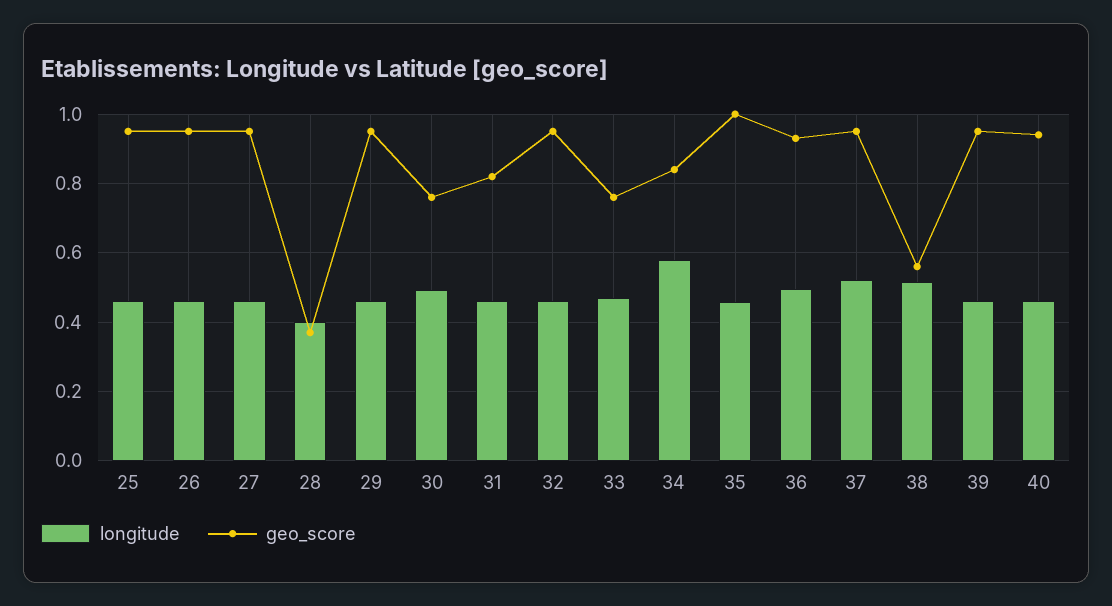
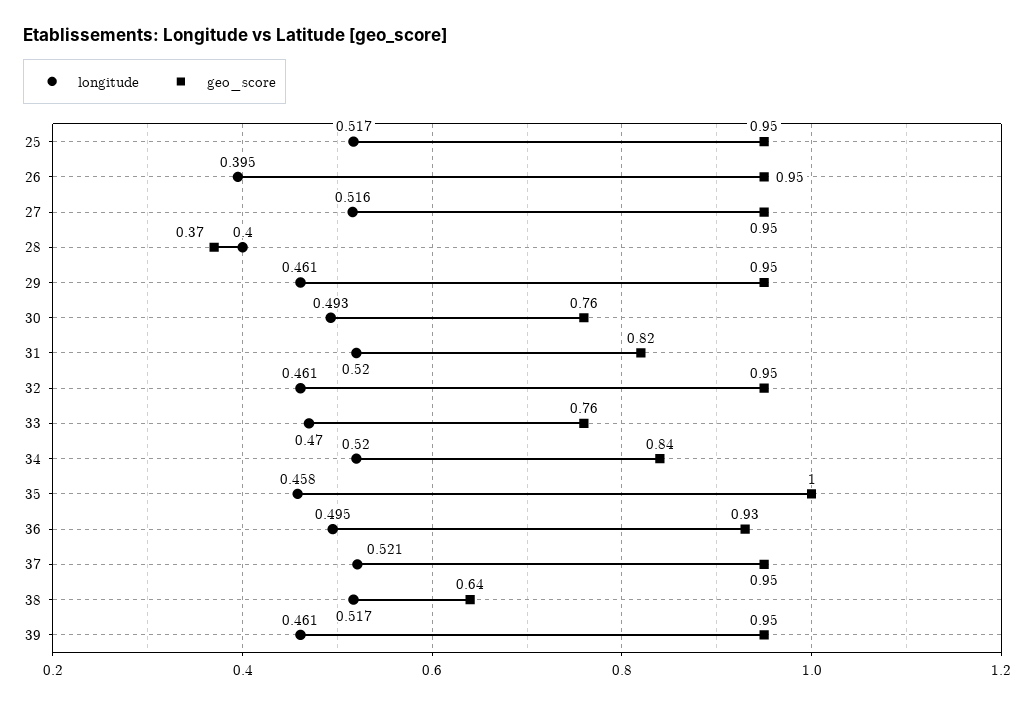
longitude, 25: 0.46 -> 0.517
longitude, 26: 0.46 -> 0.395
longitude, 27: 0.46 -> 0.516
longitude, 31: 0.46 -> 0.52
longitude, 34: 0.58 -> 0.52
geo_score, 38: 0.56 -> 0.64
longitude, 40: 0.46 -> none
geo_score, 40: 0.94 -> none

